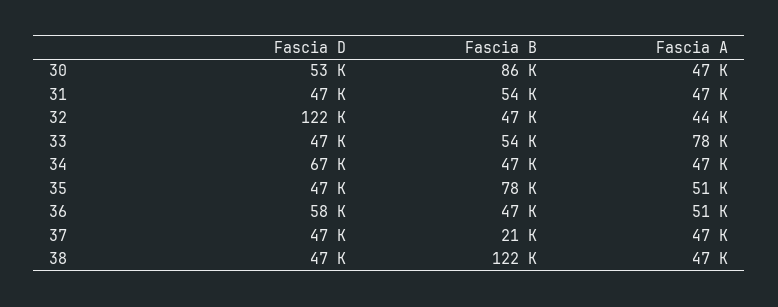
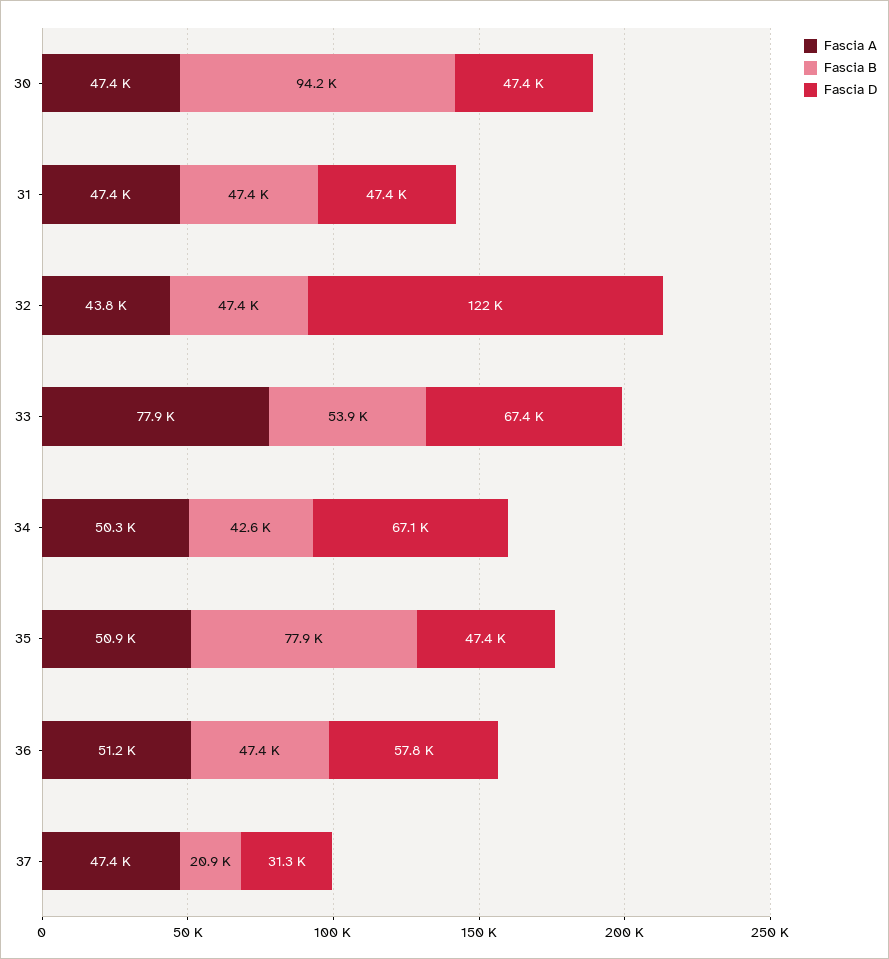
Fascia D, 30: 53000 -> 47400
Fascia B, 30: 86000 -> 94200
Fascia B, 31: 54000 -> 47400
Fascia D, 33: 47000 -> 67400
Fascia B, 34: 47000 -> 42600
Fascia A, 34: 47000 -> 50300
Fascia D, 37: 47000 -> 31300
Fascia D, 38: 47000 -> none
Fascia B, 38: 122000 -> none
Fascia A, 38: 47000 -> none

